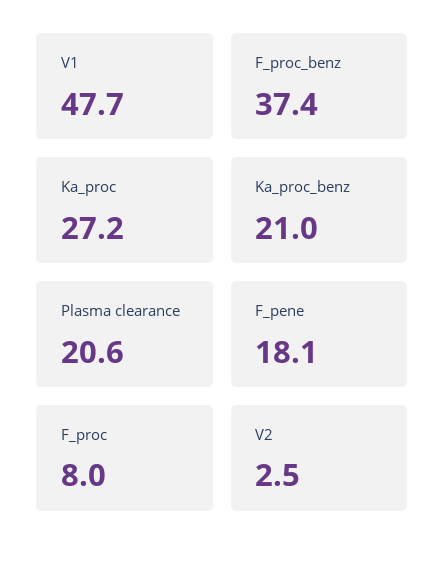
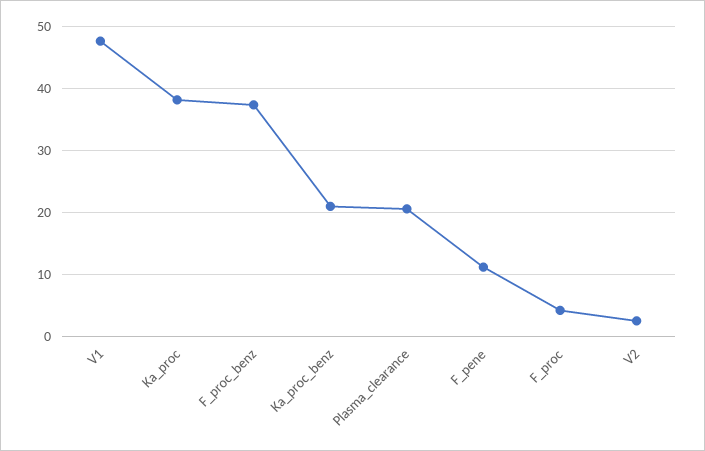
Ka_proc: 27.2 -> 38
F_pene: 18.1 -> 11
F_proc: 8 -> 4

